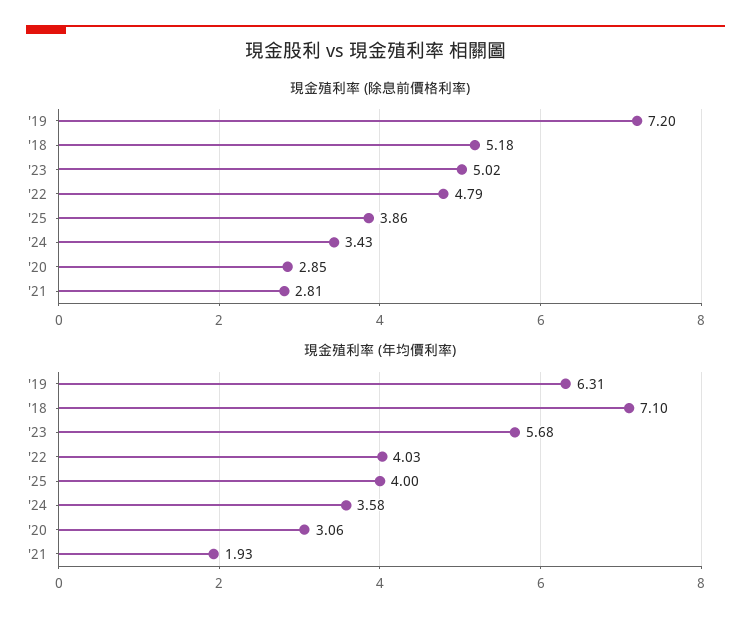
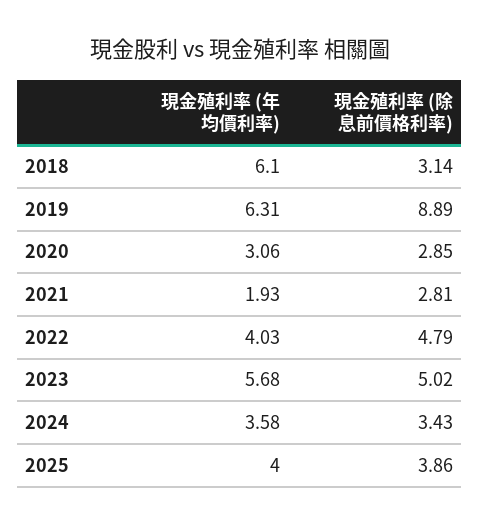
現金殖利率 (除息前價格利率), '19: 7.2 -> 8.89
現金殖利率 (除息前價格利率), '18: 5.18 -> 3.14
現金殖利率 (年均價利率), '18: 7.1 -> 6.1

